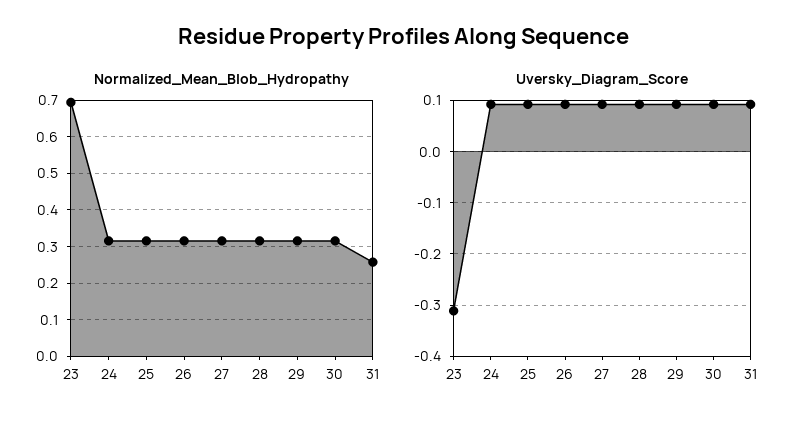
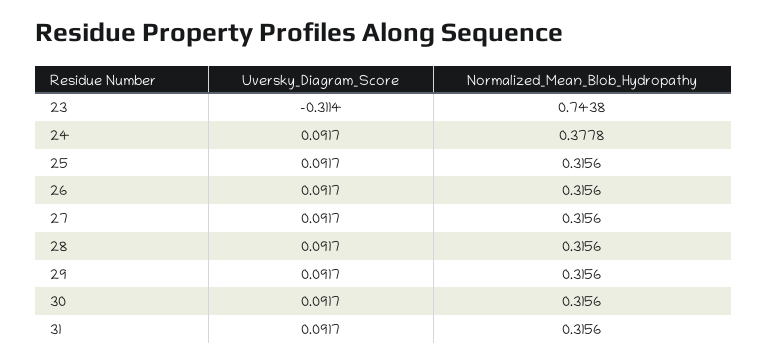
Normalized_Mean_Blob_Hydropathy, 23: 0.7 -> 0.7438
Normalized_Mean_Blob_Hydropathy, 24: 0.32 -> 0.3778
Normalized_Mean_Blob_Hydropathy, 31: 0.26 -> 0.3156

